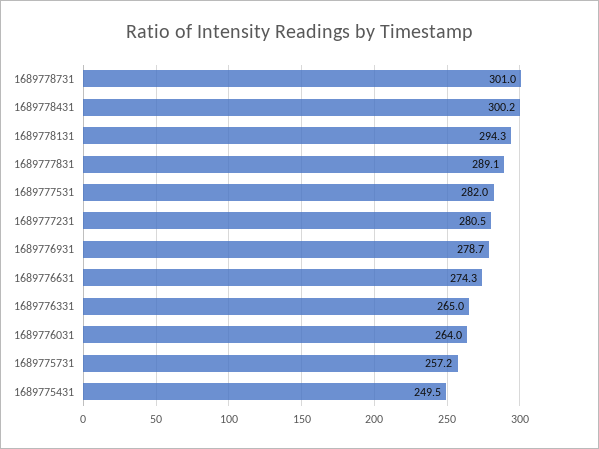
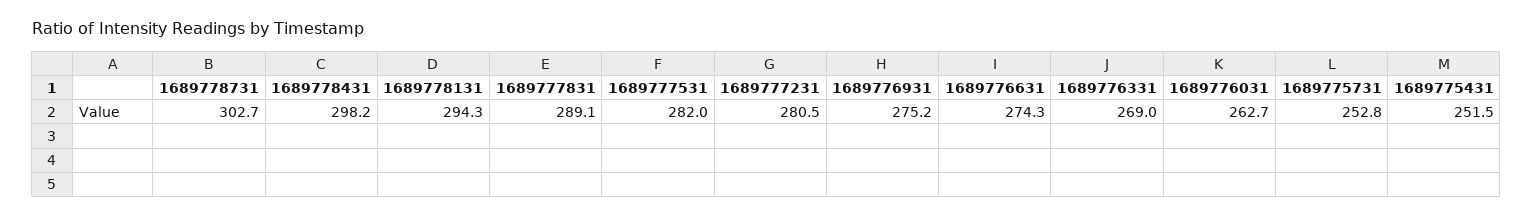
1689778731: 301 -> 302.7
1689778431: 300.2 -> 298.2
1689776931: 278.7 -> 275.2
1689776331: 265 -> 269
1689776031: 264 -> 262.7
1689775731: 257.2 -> 252.8
1689775431: 249.5 -> 251.5

